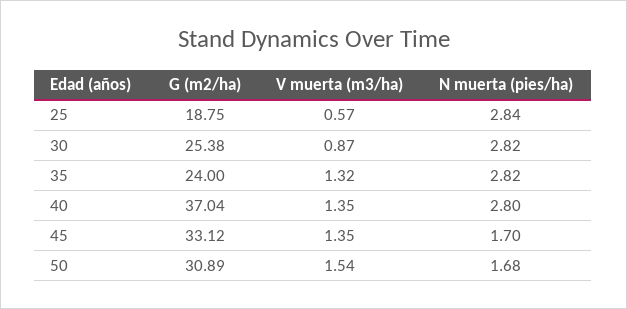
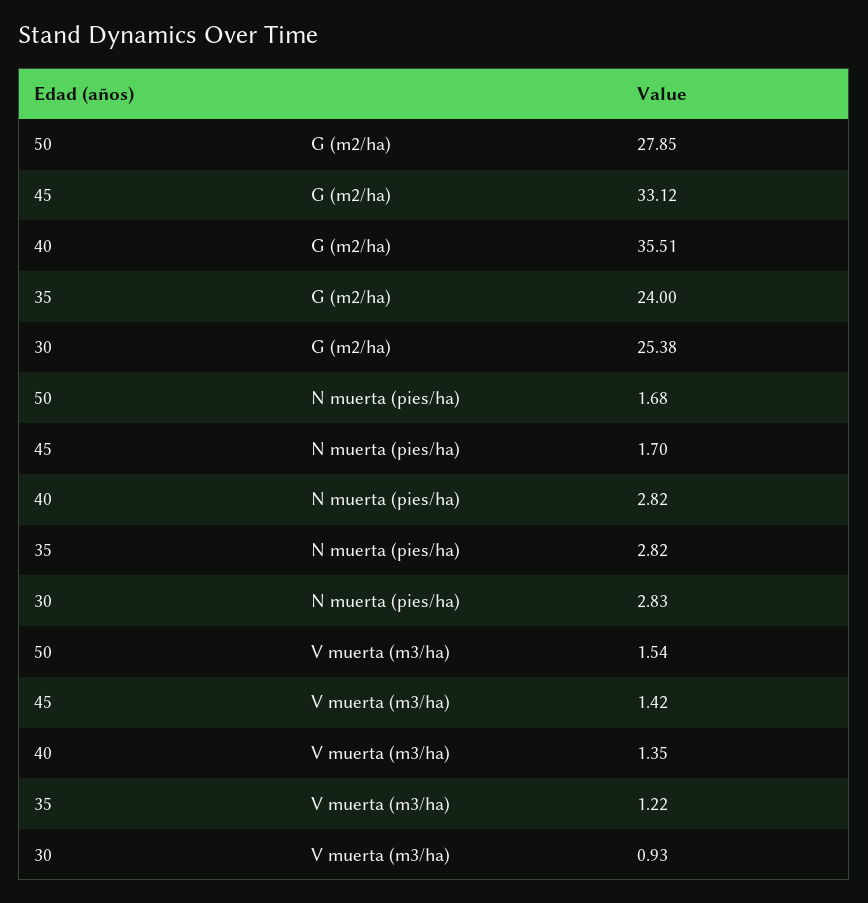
G (m2/ha), 25: 18.75 -> none
V muerta (m3/ha), 25: 0.57 -> none
N muerta (pies/ha), 25: 2.84 -> none
V muerta (m3/ha), 30: 0.87 -> 0.93
N muerta (pies/ha), 30: 2.82 -> 2.83
V muerta (m3/ha), 35: 1.32 -> 1.22
G (m2/ha), 40: 37.04 -> 35.51
N muerta (pies/ha), 40: 2.8 -> 2.82
V muerta (m3/ha), 45: 1.35 -> 1.42
G (m2/ha), 50: 30.89 -> 27.85

